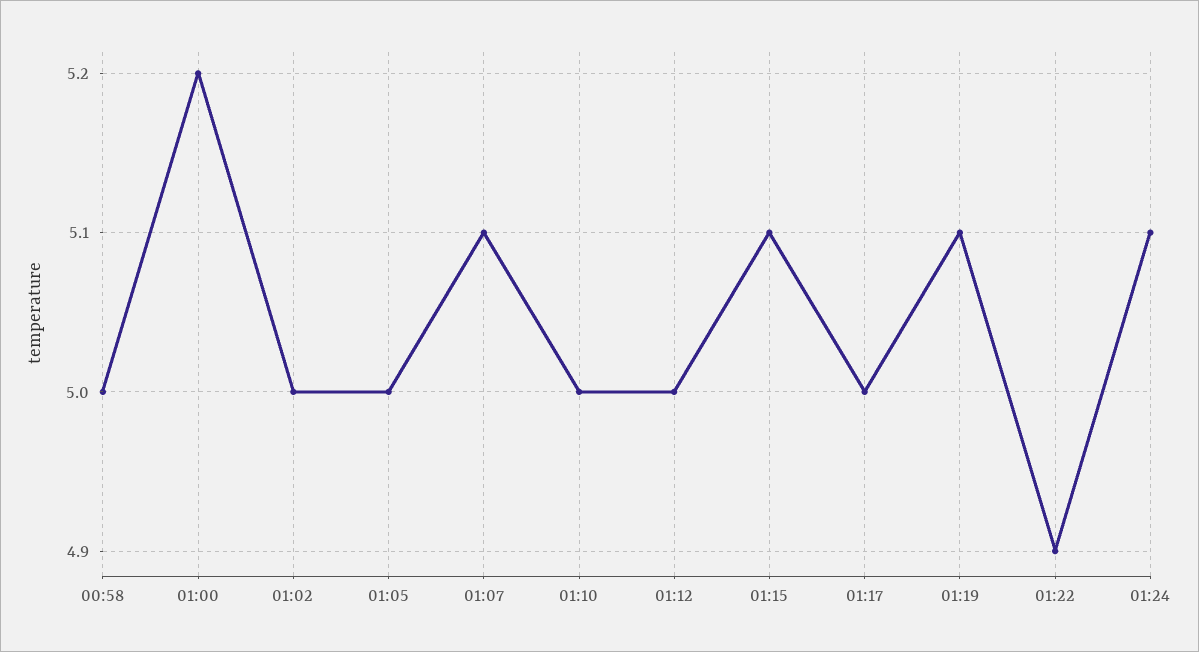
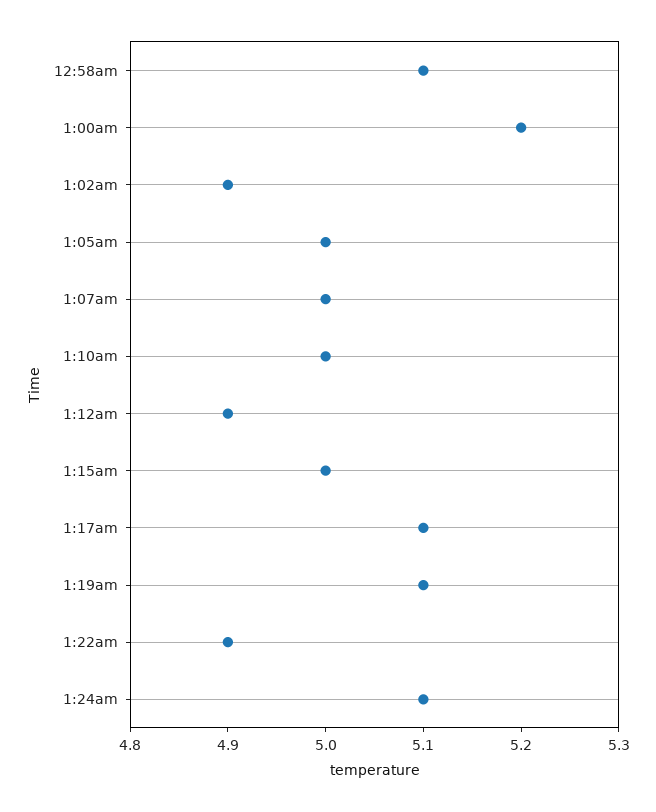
00:58: 5 -> 5.1
01:02: 5 -> 4.9
01:07: 5.1 -> 5
01:12: 5 -> 4.9
01:15: 5.1 -> 5
01:17: 5 -> 5.1

